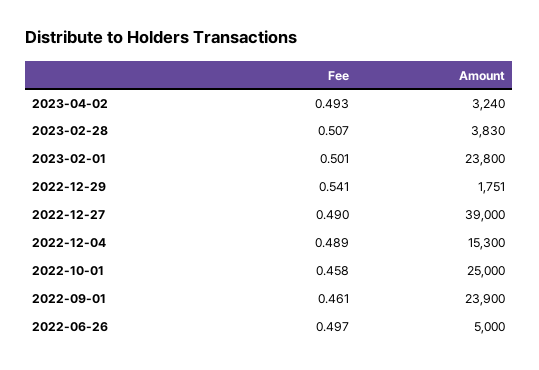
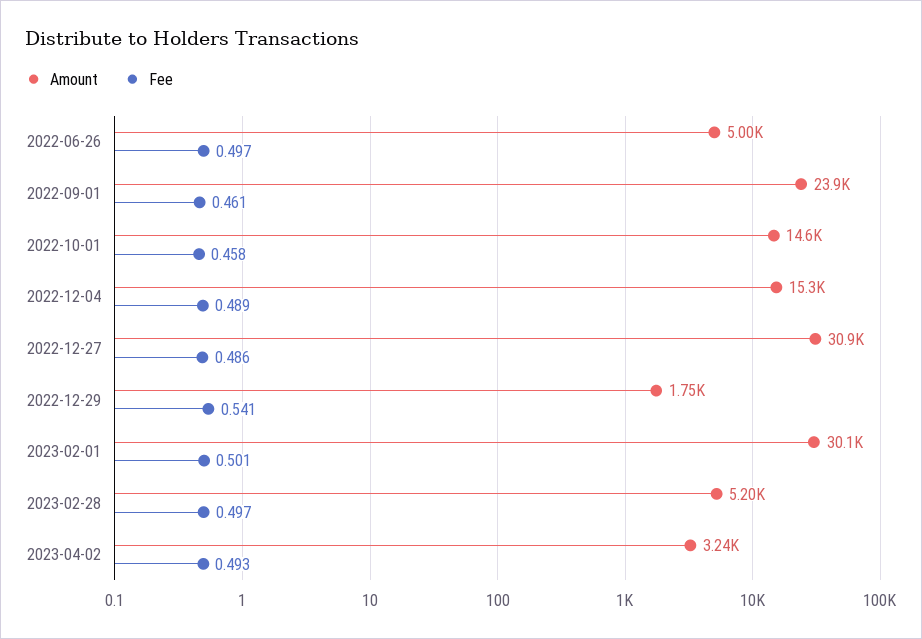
Fee, 2023-02-28: 0.507 -> 0.497
Amount, 2023-02-28: 3830 -> 5200
Amount, 2023-02-01: 23800 -> 30100
Fee, 2022-12-27: 0.49 -> 0.486
Amount, 2022-12-27: 39000 -> 30900
Amount, 2022-10-01: 25000 -> 14600

